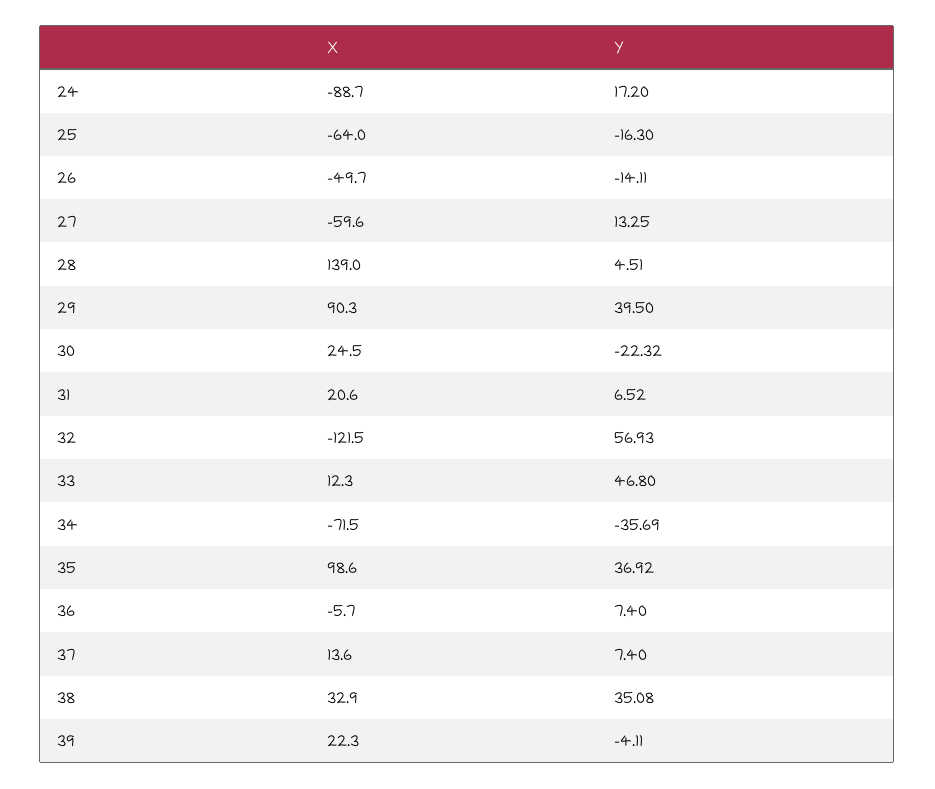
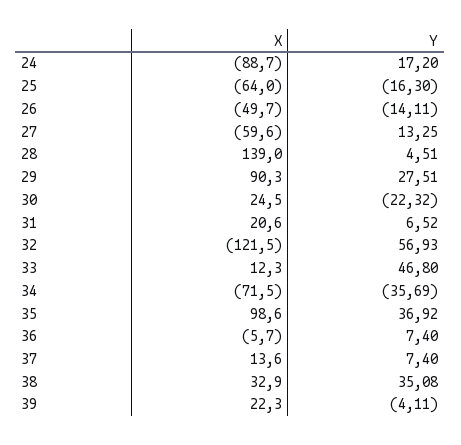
Y, 29: 39.5 -> 27.51

